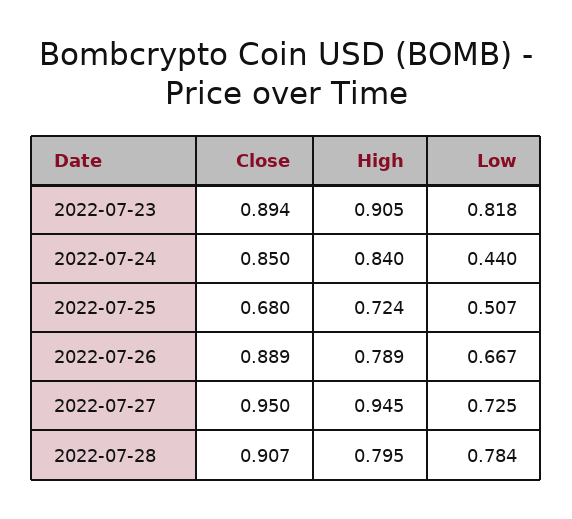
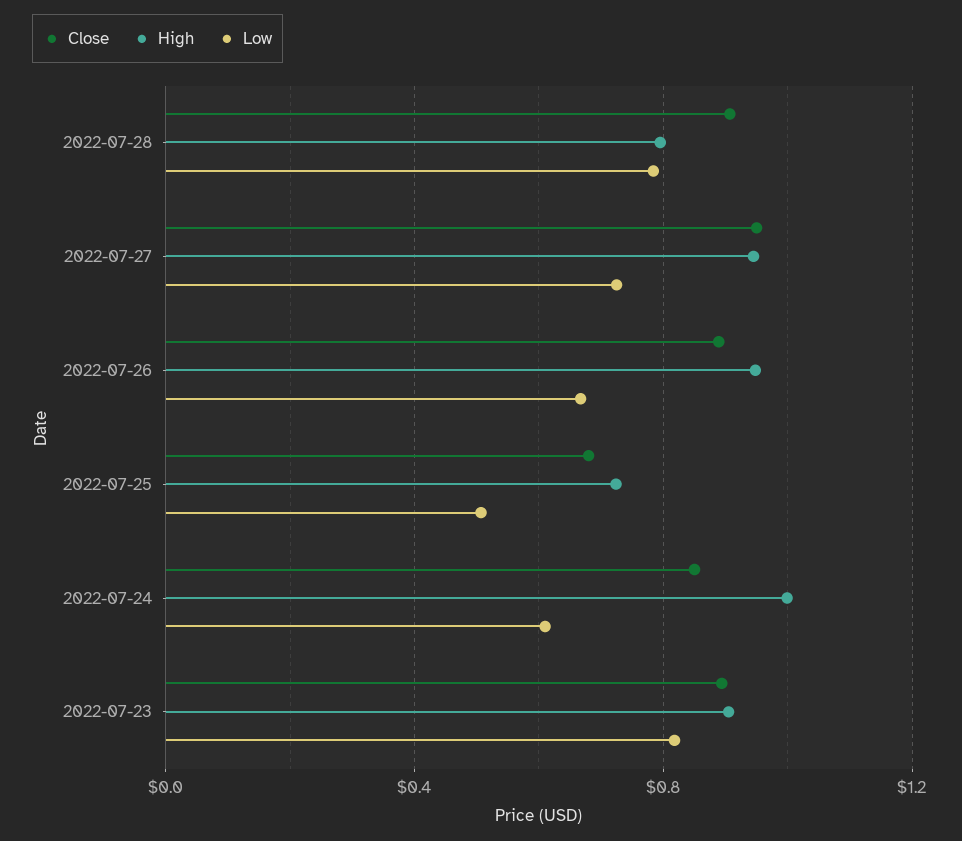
High, 2022-07-24: 0.84 -> 1
Low, 2022-07-24: 0.44 -> 0.6
High, 2022-07-26: 0.789 -> 0.95

